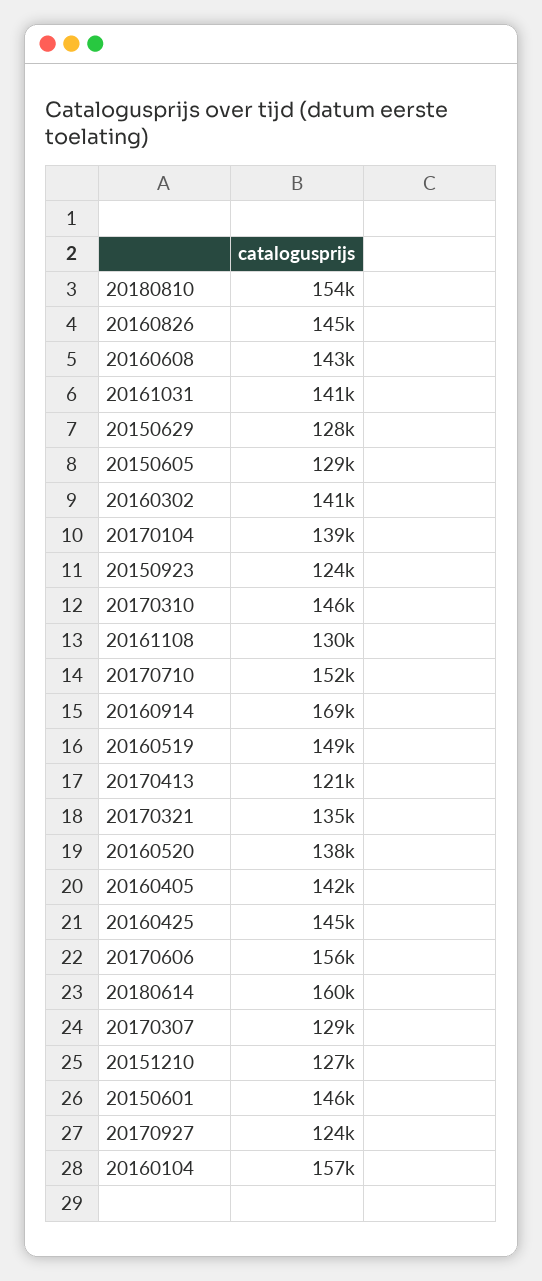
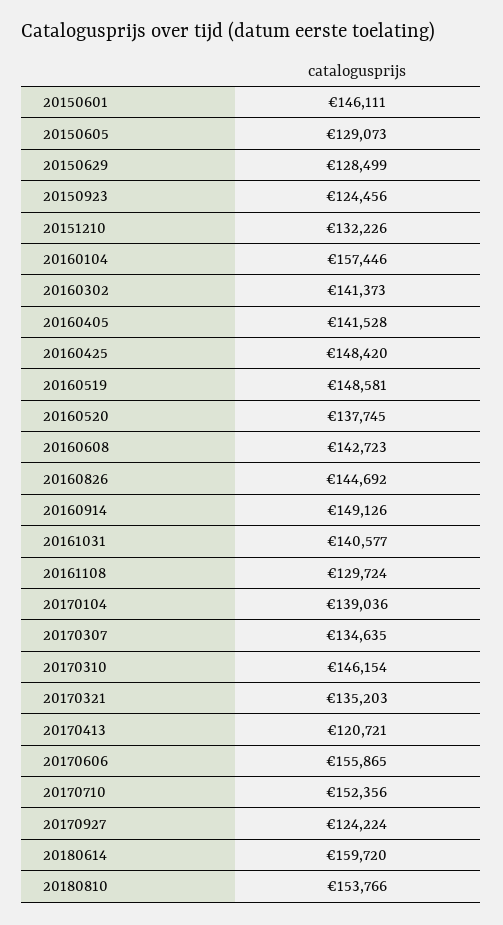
20160914: 169000 -> 149126
20160425: 145000 -> 148420
20170307: 129000 -> 134635
20151210: 127000 -> 132226

